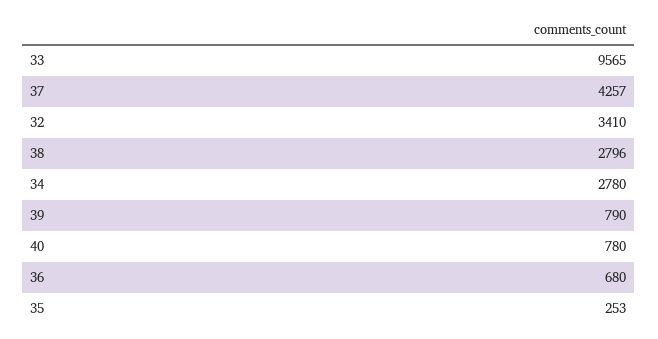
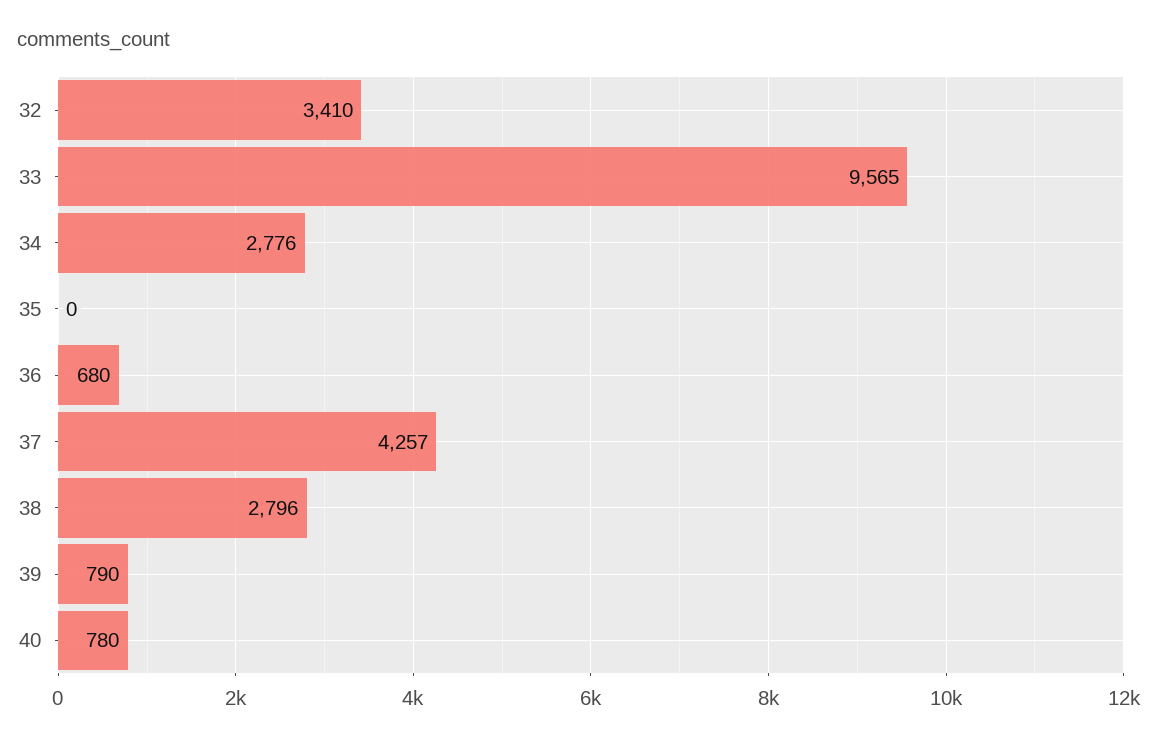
34: 2780 -> 2776
35: 253 -> 0

